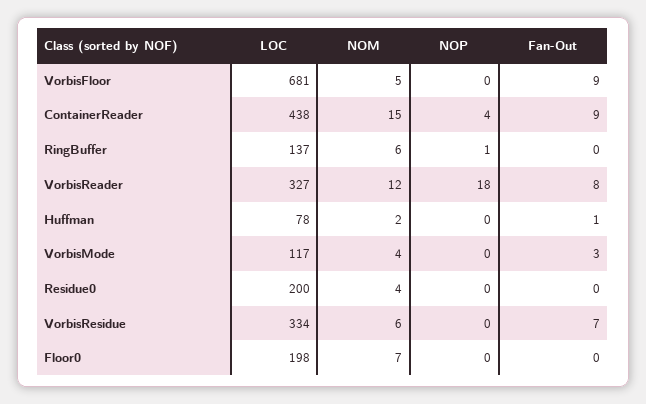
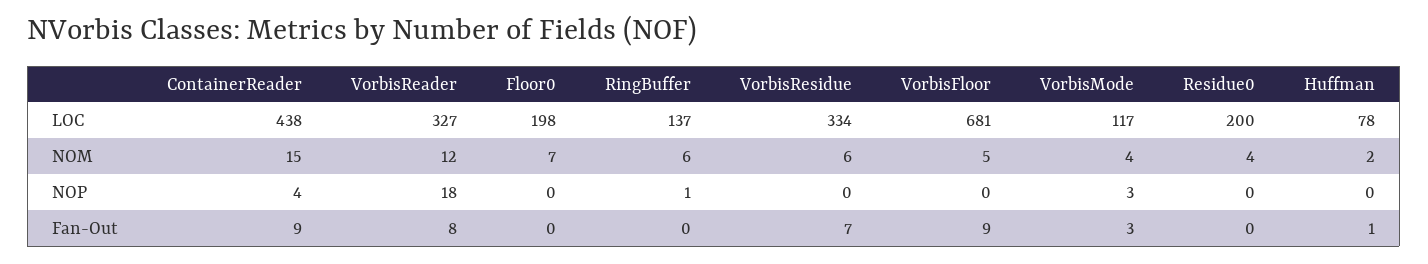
NOP, VorbisMode: 0 -> 3

